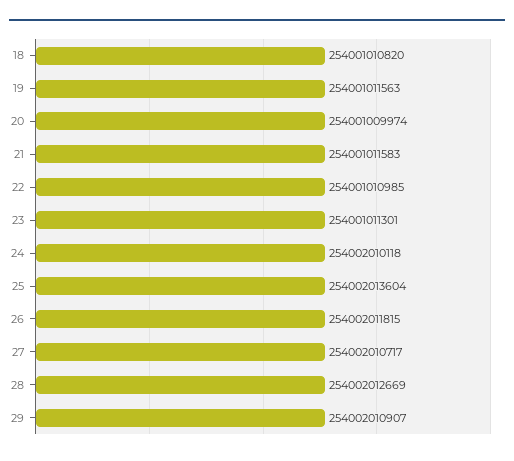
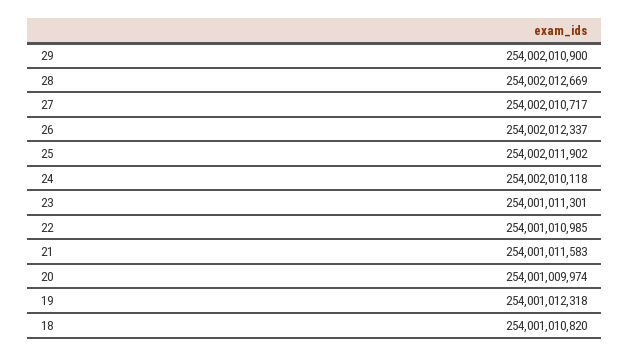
19: 254001011563 -> 254001012318
25: 254002013604 -> 254002011902
26: 254002011815 -> 254002012337
29: 254002010907 -> 254002010900

